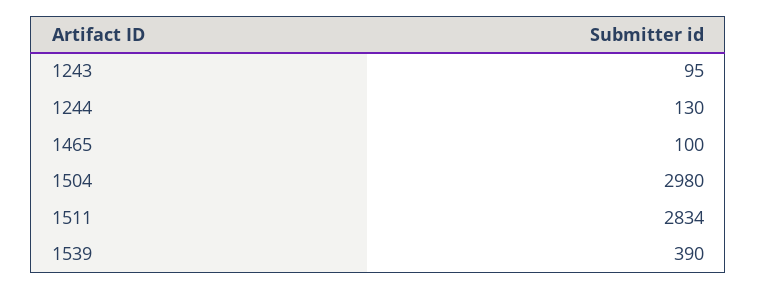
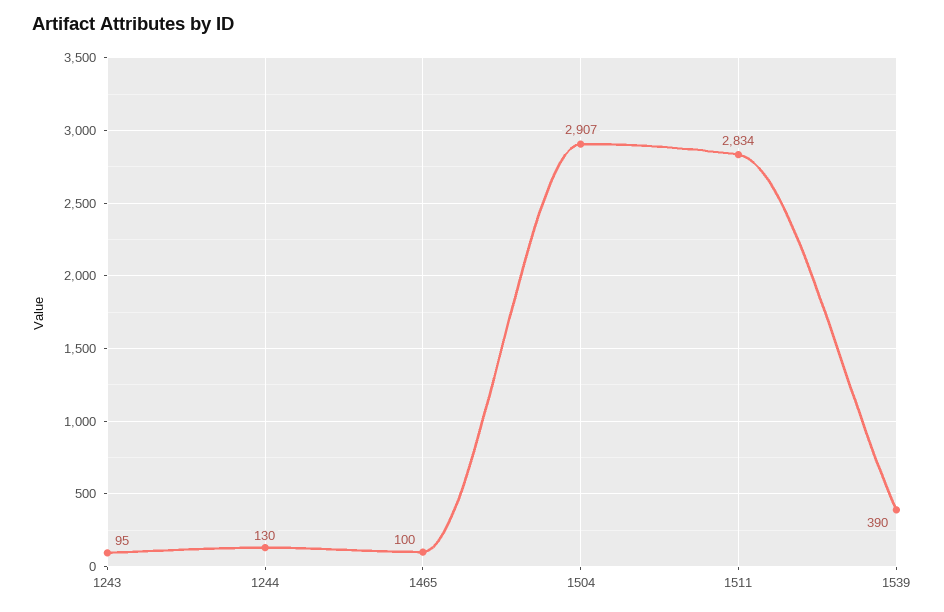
1504: 2980 -> 2907

